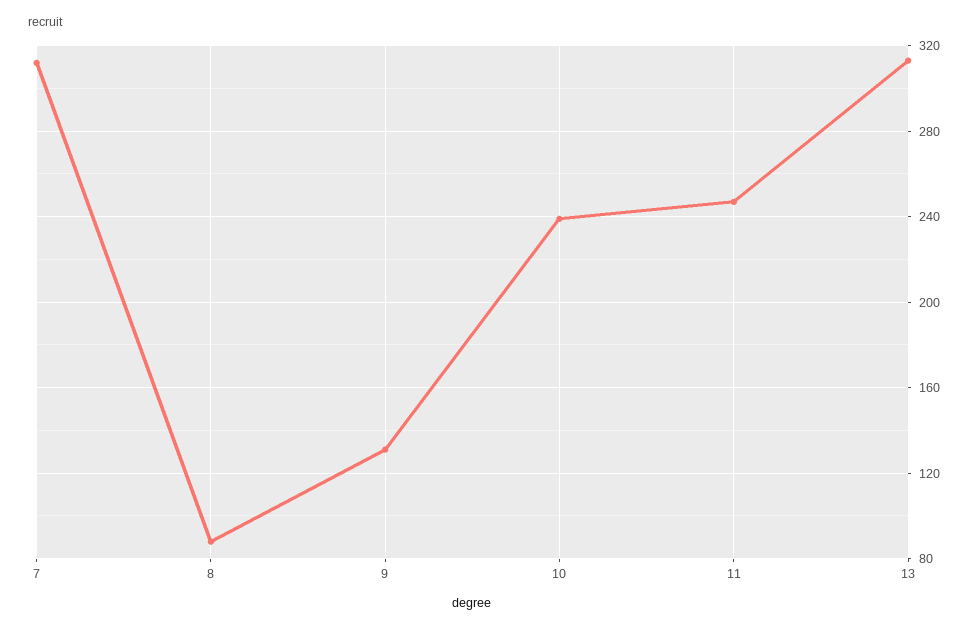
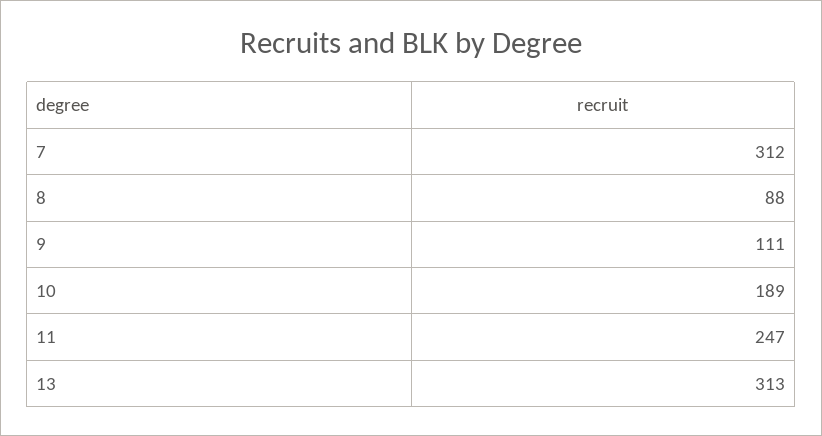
9: 130 -> 111
10: 240 -> 189

